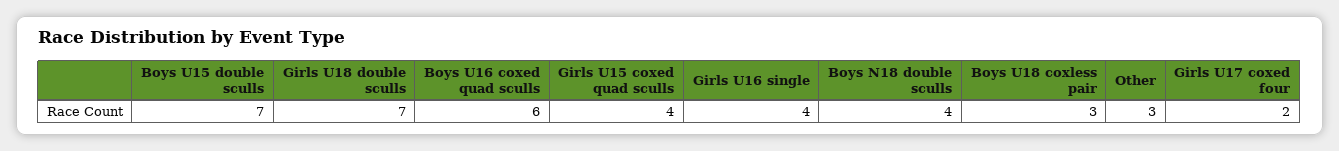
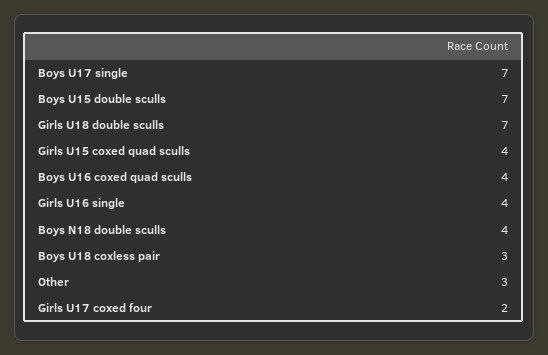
Boys U16 coxed quad sculls: 6 -> 4
Boys U17 single: none -> 7

